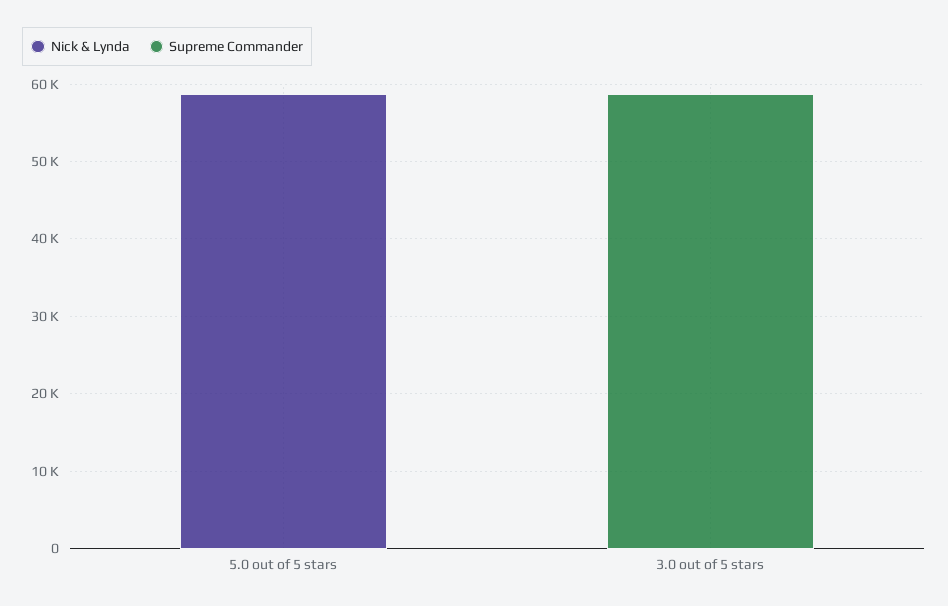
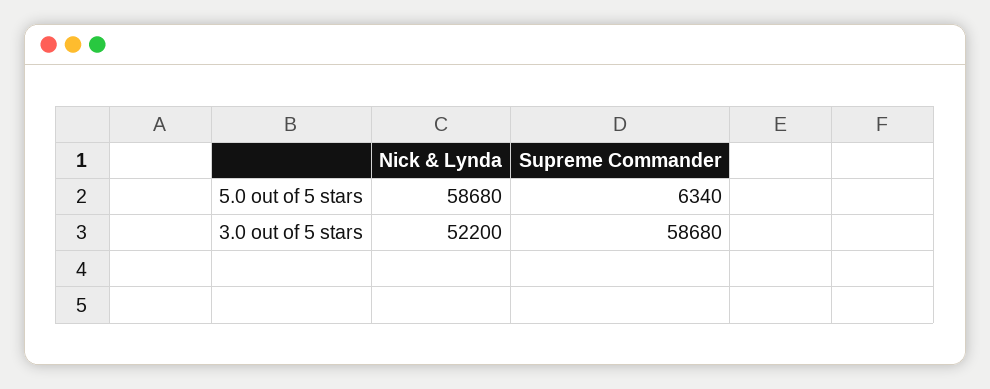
Supreme Commander, 5.0 out of 5 stars: 0 -> 6340
Nick & Lynda, 3.0 out of 5 stars: 0 -> 52200

